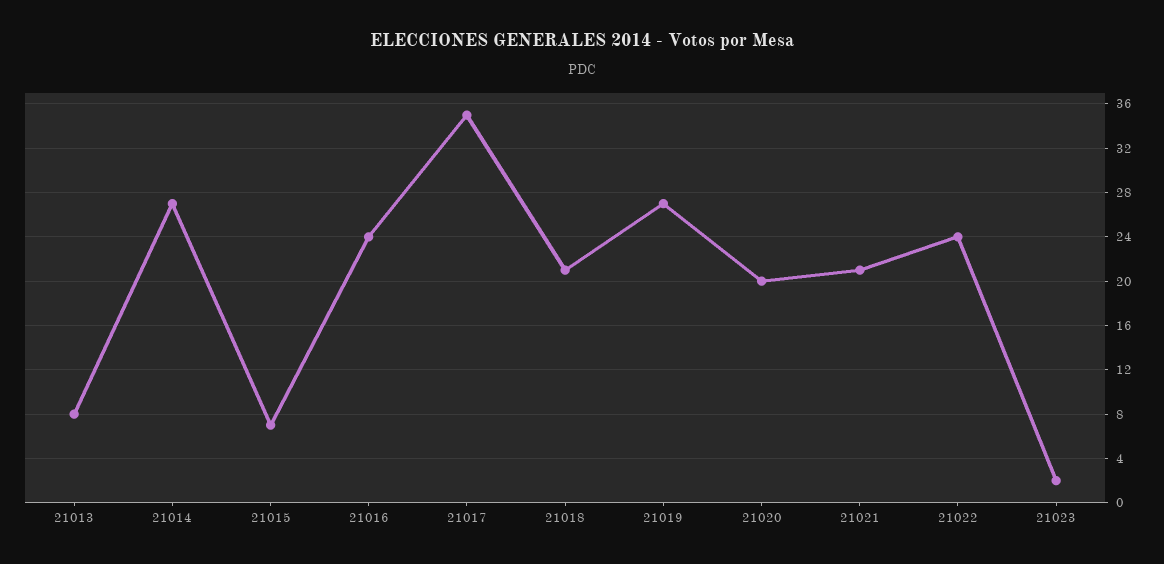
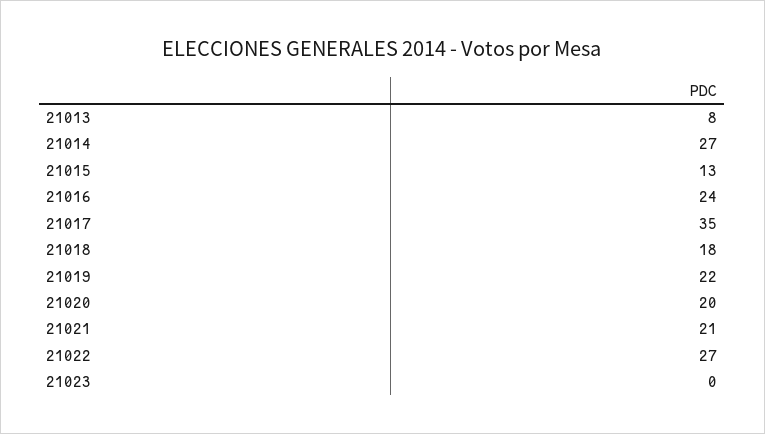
21015: 7 -> 13
21018: 21 -> 18
21019: 27 -> 22
21022: 24 -> 27
21023: 2 -> 0

